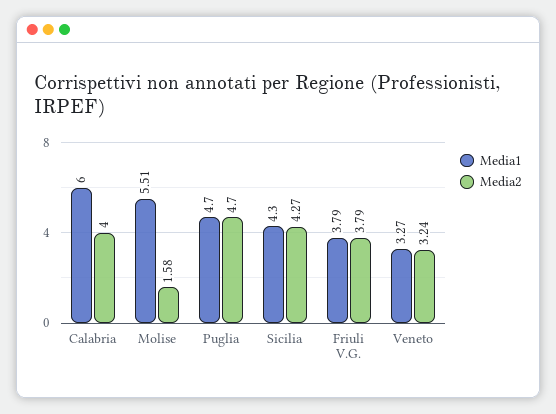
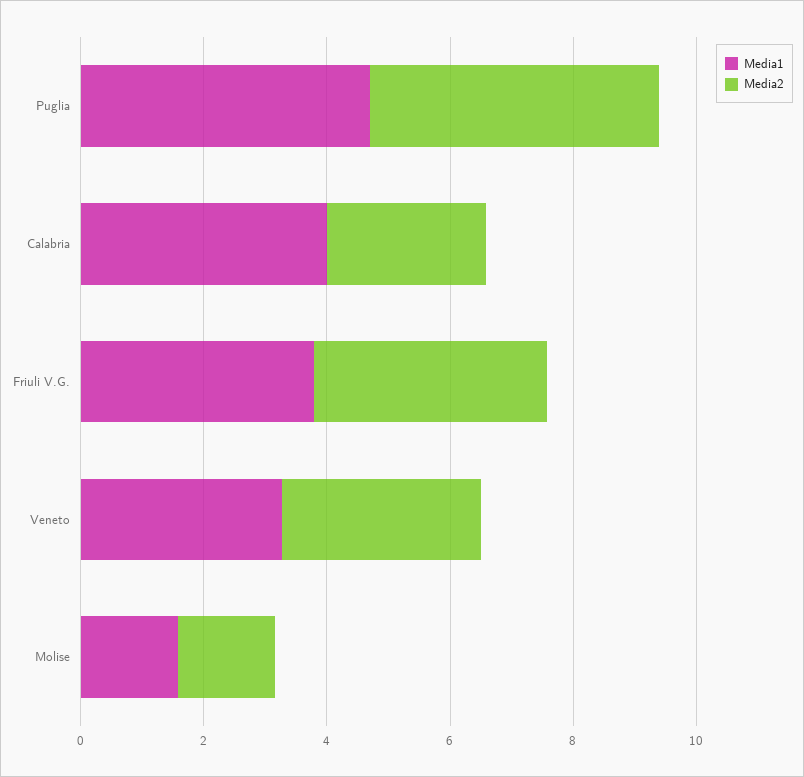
Media1, Calabria: 6 -> 4
Media2, Calabria: 4 -> 2.5
Media1, Molise: 5.51 -> 1.5
Media1, Sicilia: 4.3 -> none
Media2, Sicilia: 4.27 -> none

